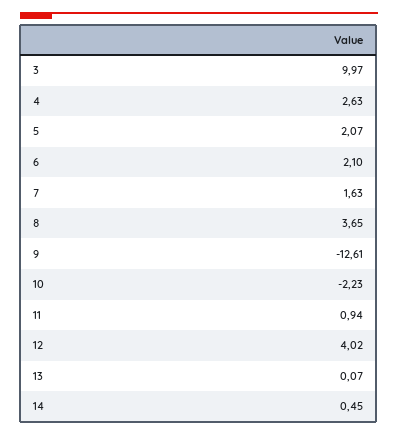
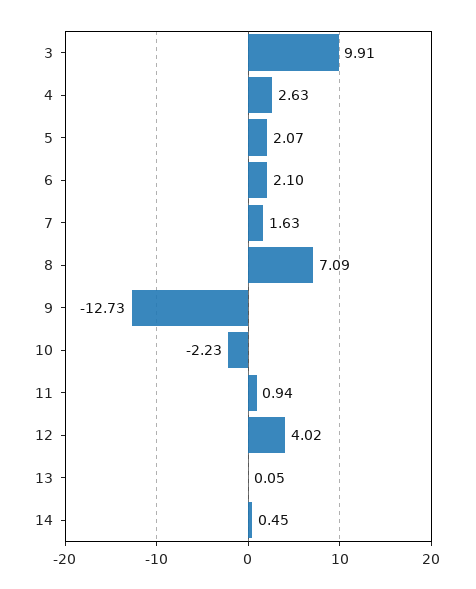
3: 9.97 -> 9.91
8: 3.65 -> 7.09
9: -12.61 -> -12.73
13: 0.07 -> 0.05

